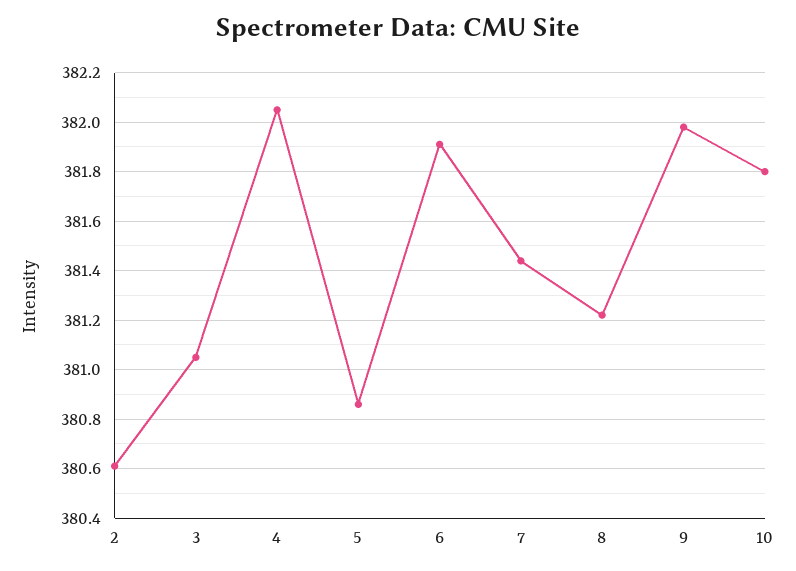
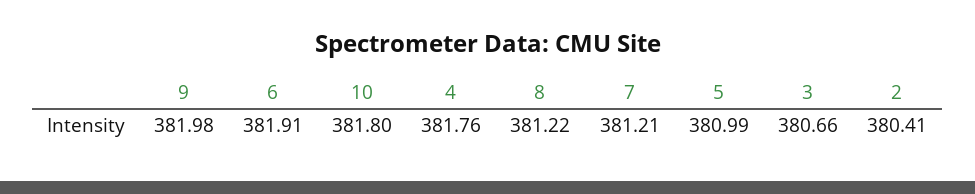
2: 380.6 -> 380.41
3: 381.05 -> 380.66
4: 382.05 -> 381.76
5: 380.85 -> 380.99
7: 381.45 -> 381.21

